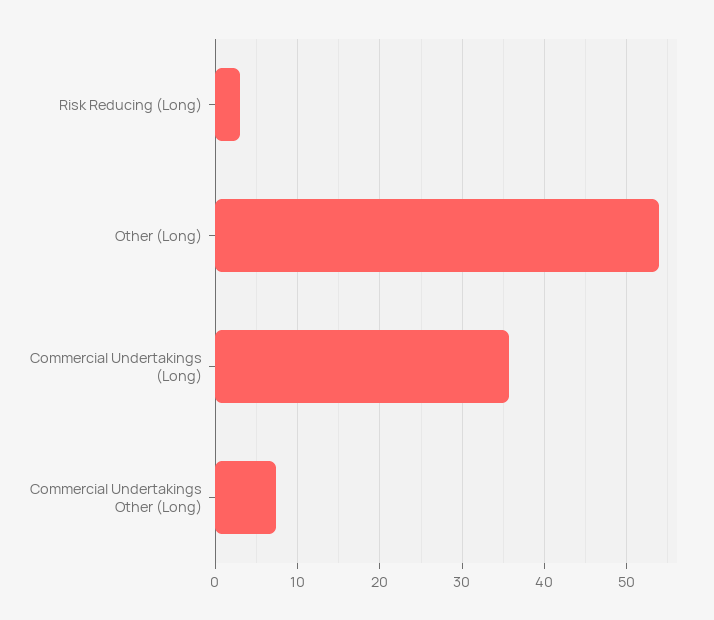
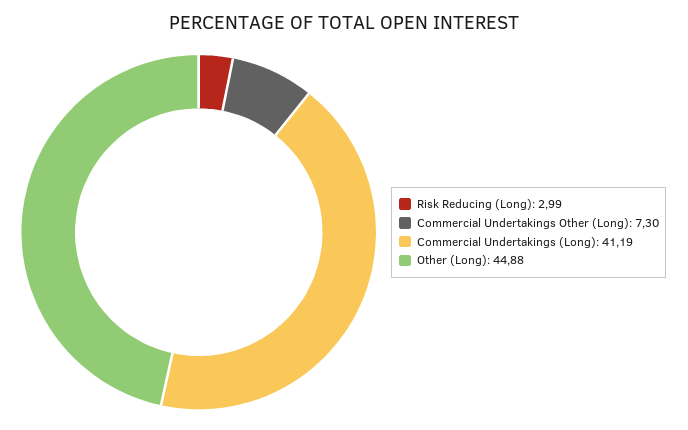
Other (Long): 54 -> 44.88
Commercial Undertakings (Long): 36 -> 41.19

